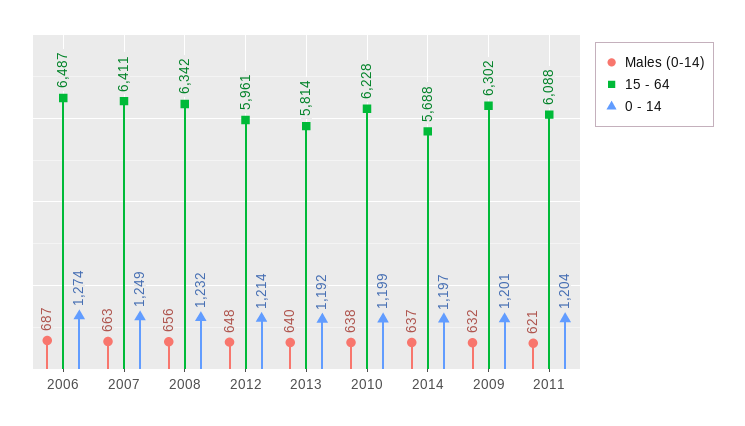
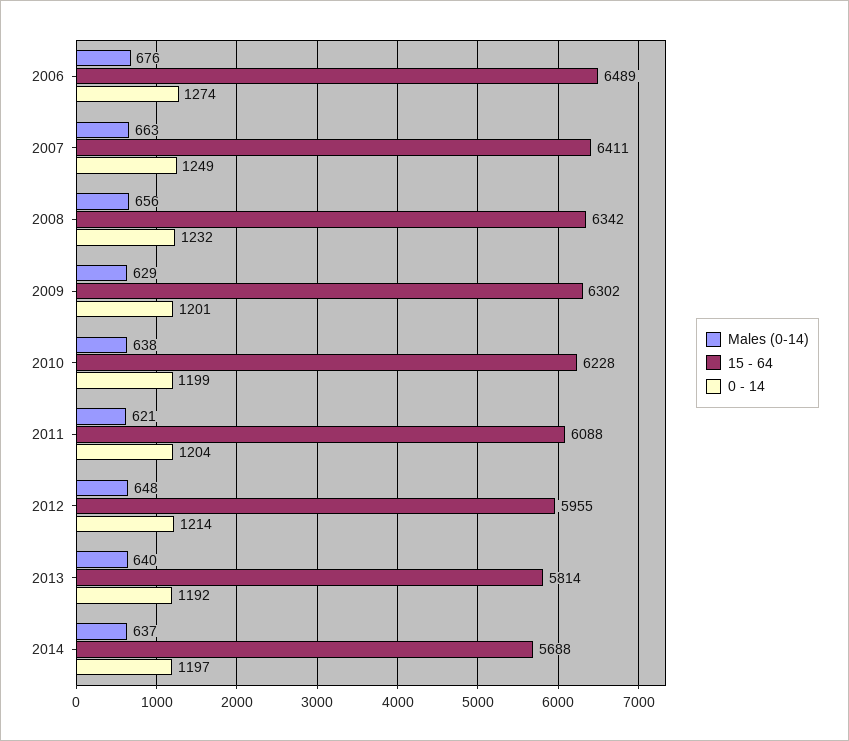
Males (0-14), 2006: 687 -> 676
15 - 64, 2006: 6487 -> 6489
15 - 64, 2012: 5961 -> 5955
Males (0-14), 2009: 632 -> 629

